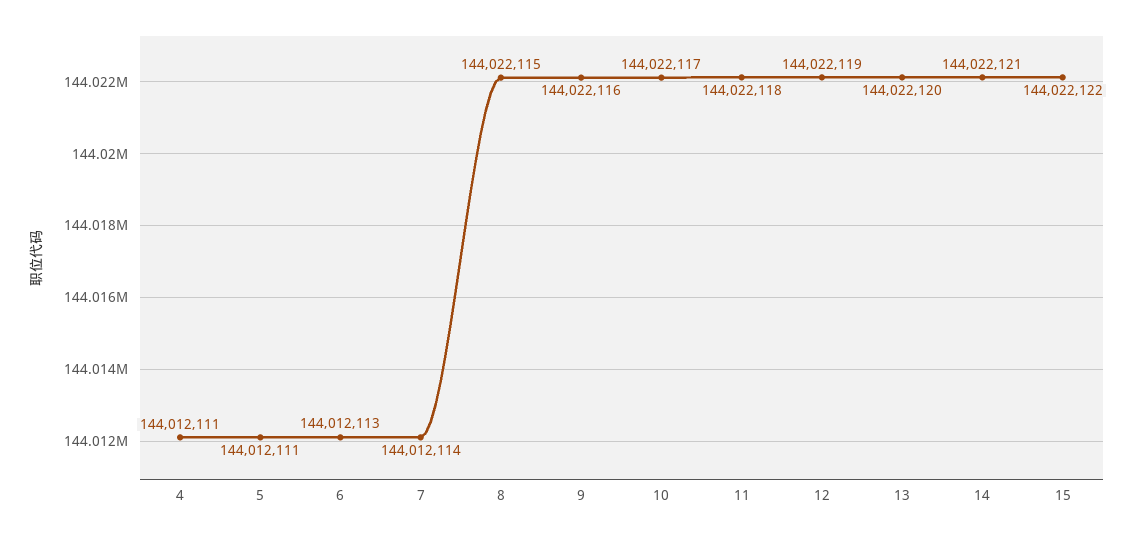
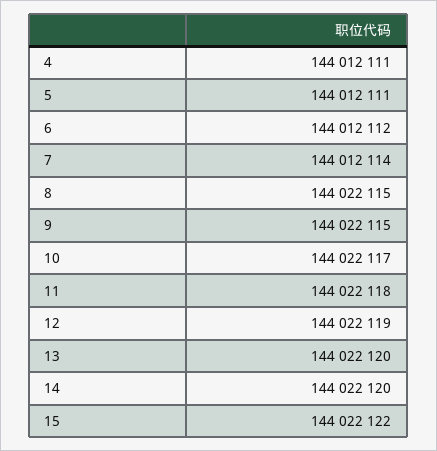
6: 144012113 -> 144012112
9: 144022116 -> 144022115
14: 144022121 -> 144022120

